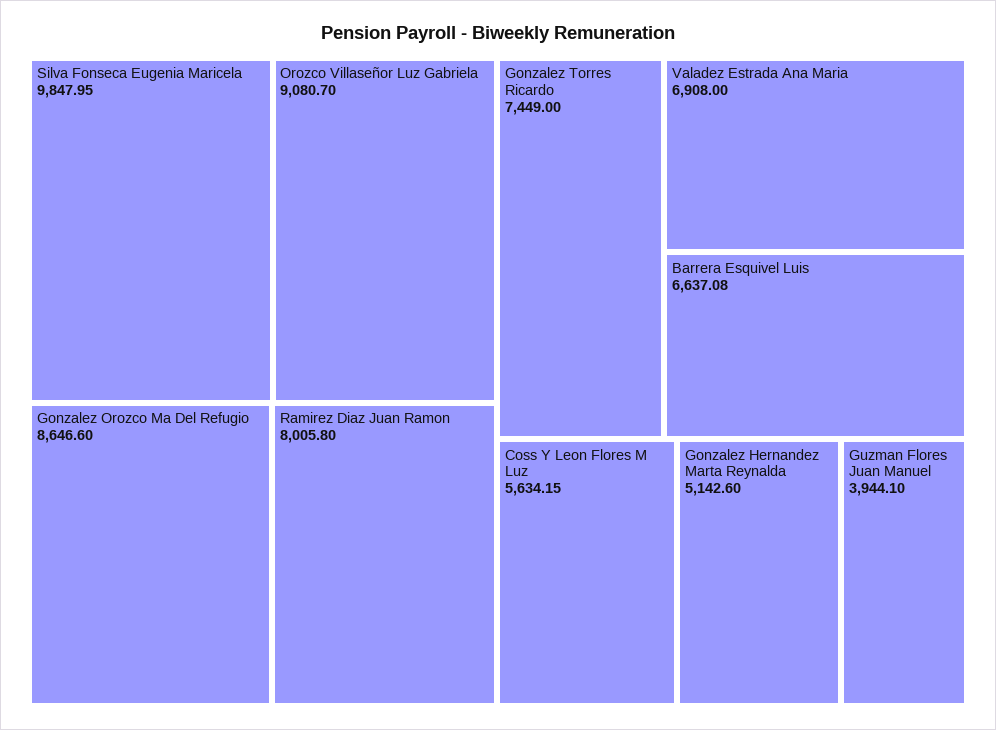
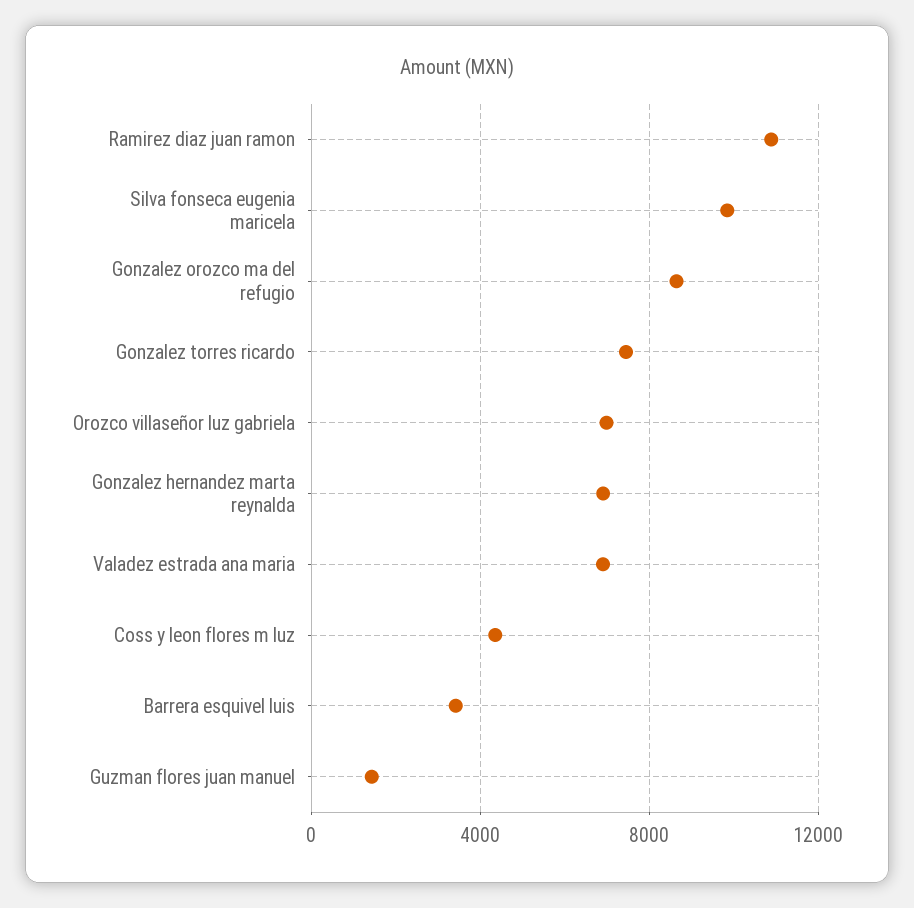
Orozco Villaseñor Luz Gabriela: 9080.7 -> 7000
Ramirez Diaz Juan Ramon: 8005.8 -> 11000
Barrera Esquivel Luis: 6637.08 -> 3500
Coss Y Leon Flores M Luz: 5634.15 -> 4500
Gonzalez Hernandez Marta Reynalda: 5142.6 -> 7000
Guzman Flores Juan Manuel: 3944.1 -> 1500

